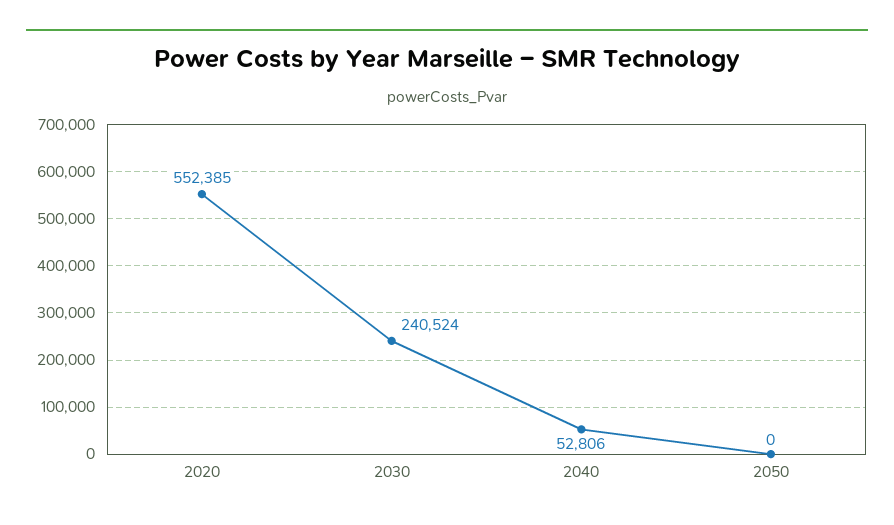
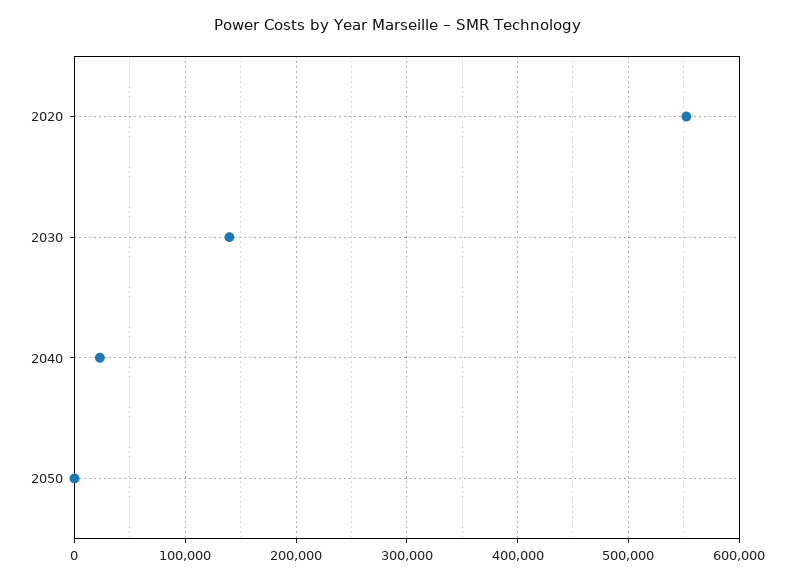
2030: 240524 -> 140000
2040: 52806 -> 20000

